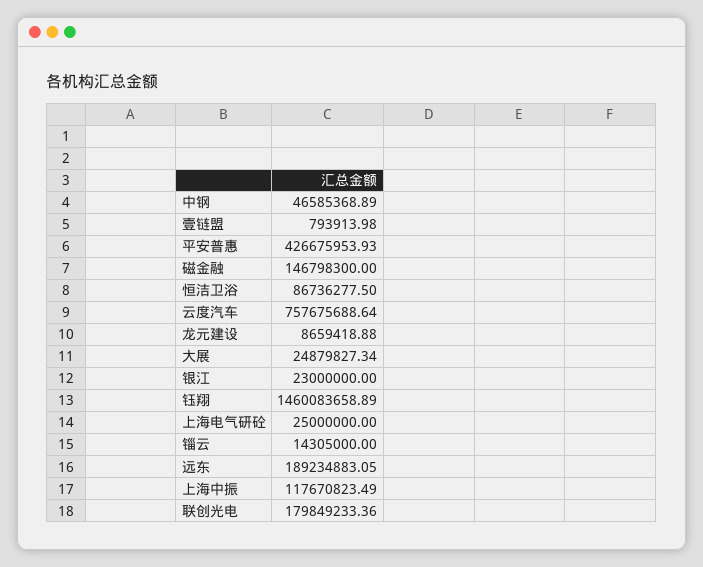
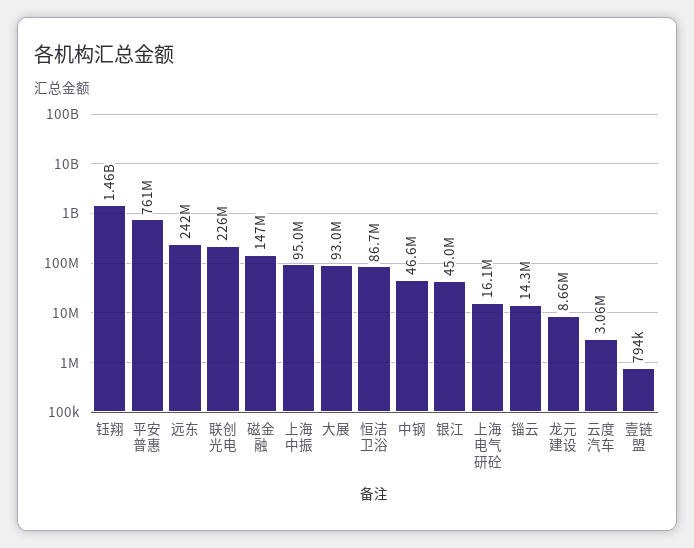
平安普惠: 426675953.93 -> 761000000
云度汽车: 757675688.64 -> 3060000
大展: 24879827.34 -> 93000000
银江: 23000000 -> 45000000
上海电气研砼: 25000000 -> 16100000
远东: 189234883.05 -> 242000000
上海中振: 117670823.49 -> 95000000
联创光电: 179849233.36 -> 226000000

